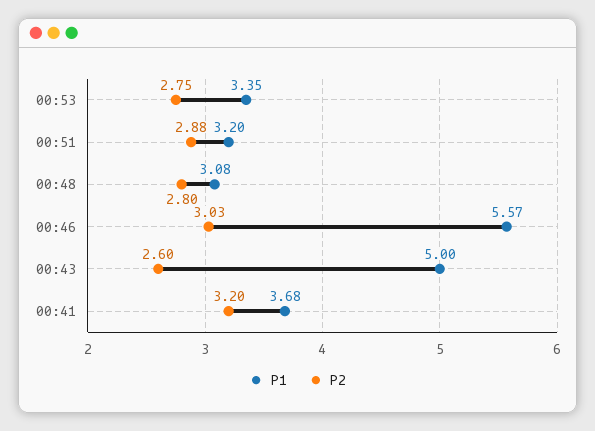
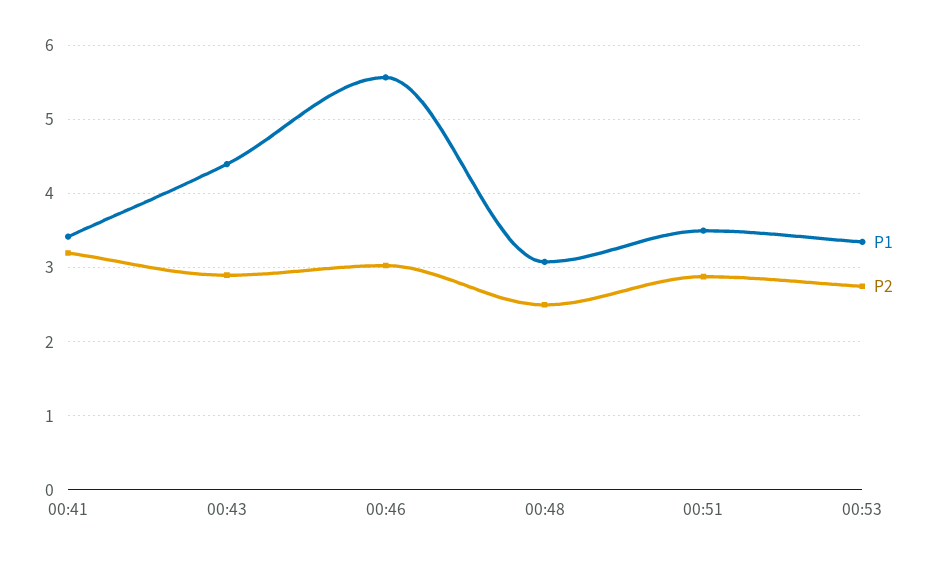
P1, 00:51: 3.2 -> 3.5
P2, 00:48: 2.8 -> 2.5
P1, 00:43: 5 -> 4.4
P2, 00:43: 2.6 -> 2.9
P1, 00:41: 3.68 -> 3.4

